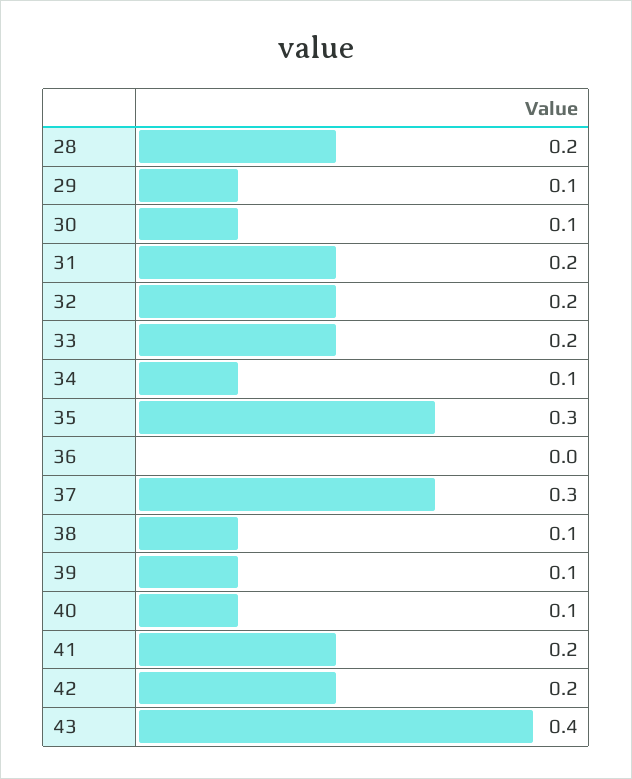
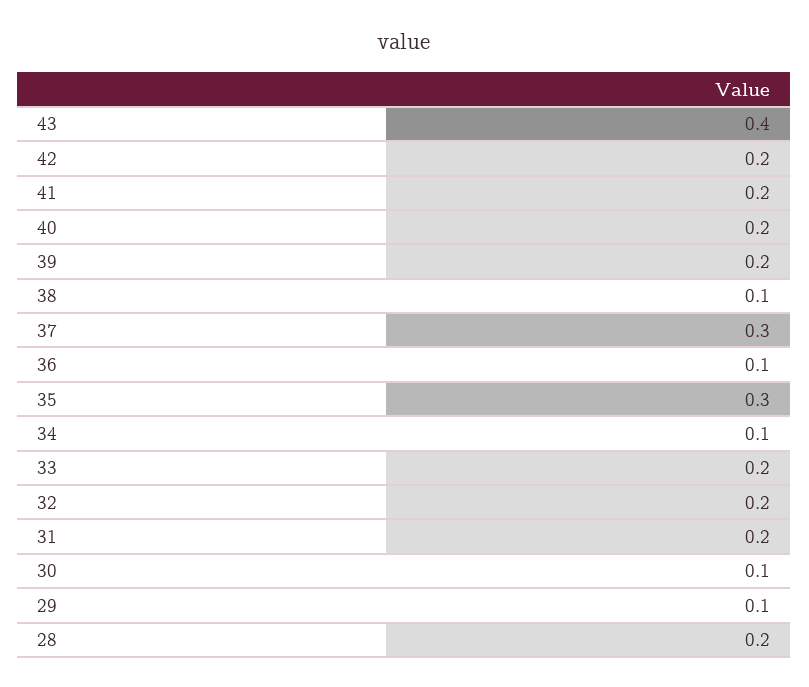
36: 0 -> 0.1
39: 0.1 -> 0.2
40: 0.1 -> 0.2

